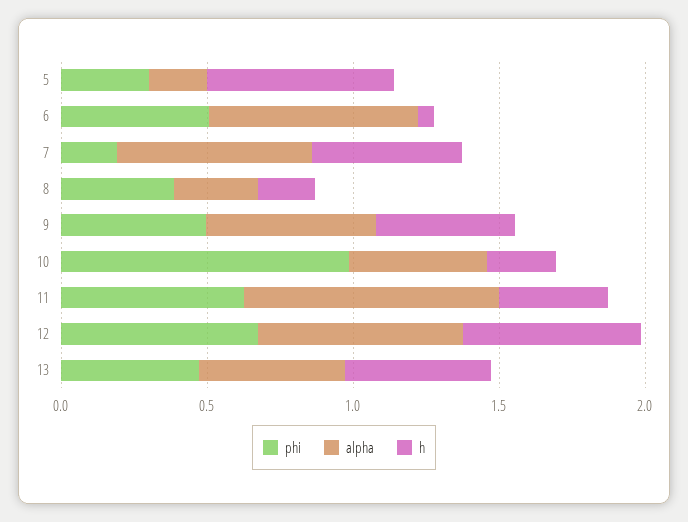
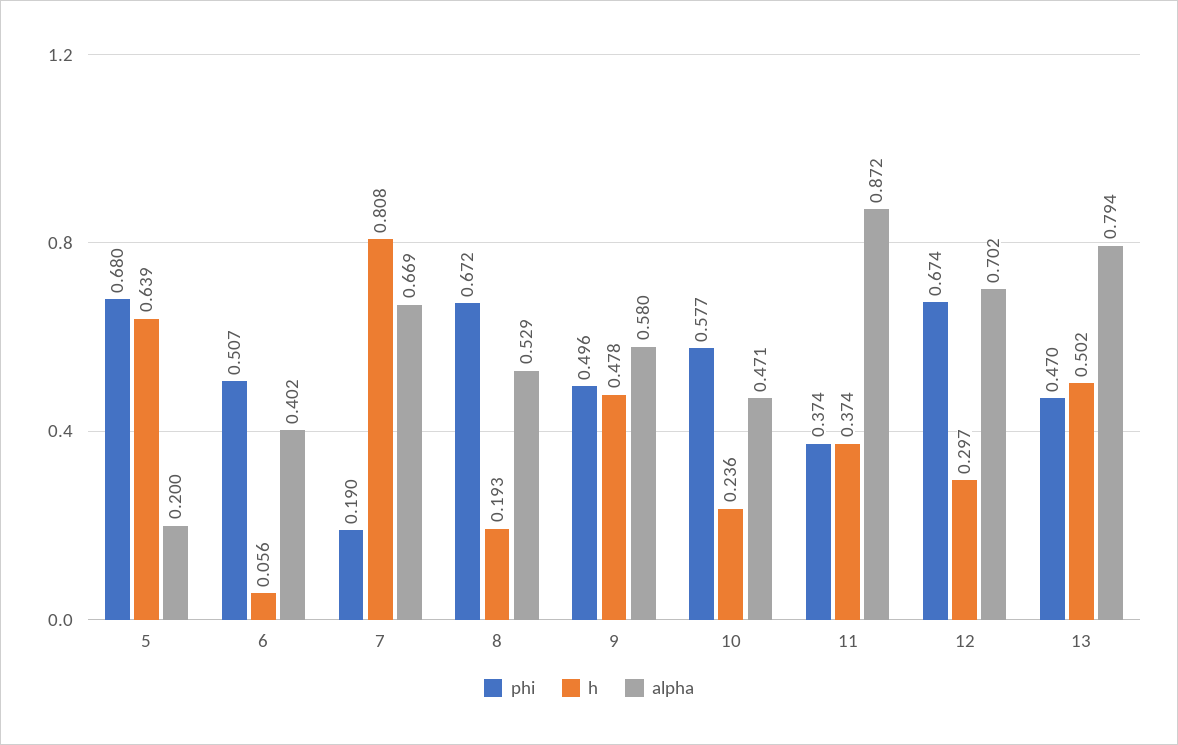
phi, 5: 0.3 -> 0.68
alpha, 6: 0.7 -> 0.402
h, 7: 0.5 -> 0.808
phi, 8: 0.4 -> 0.672
alpha, 8: 0.3 -> 0.529
phi, 10: 1 -> 0.577
phi, 11: 0.6 -> 0.374
h, 12: 0.6 -> 0.297
alpha, 13: 0.5 -> 0.794

